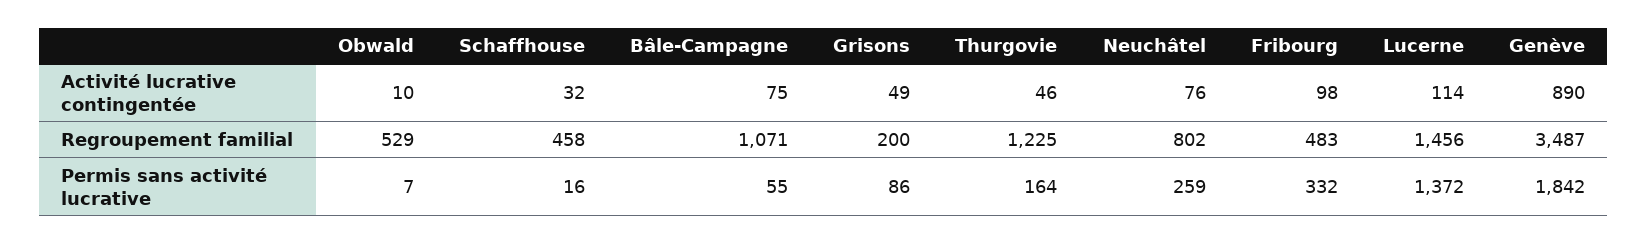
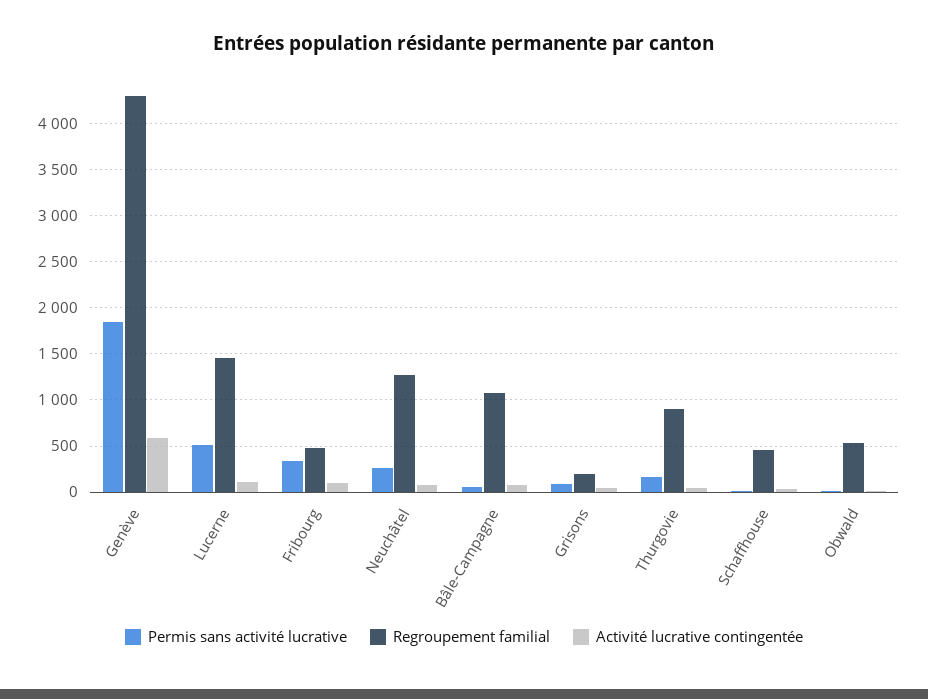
Activité lucrative contingentée, Genève: 890 -> 600
Regroupement familial, Thurgovie: 1225 -> 900
Regroupement familial, Neuchâtel: 802 -> 1300
Regroupement familial, Genève: 3487 -> 4300
Permis sans activité lucrative, Lucerne: 1372 -> 500

